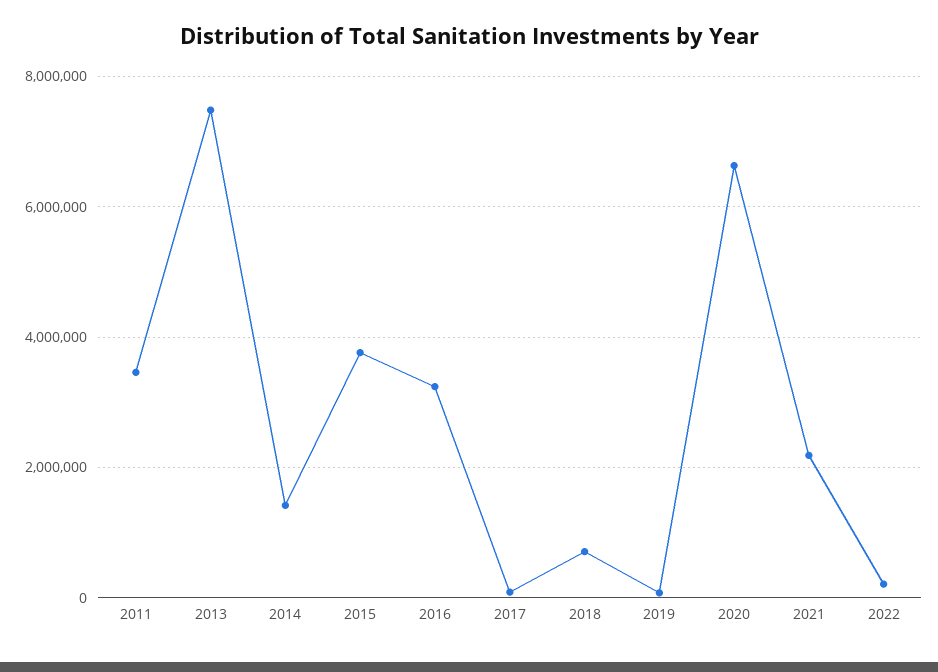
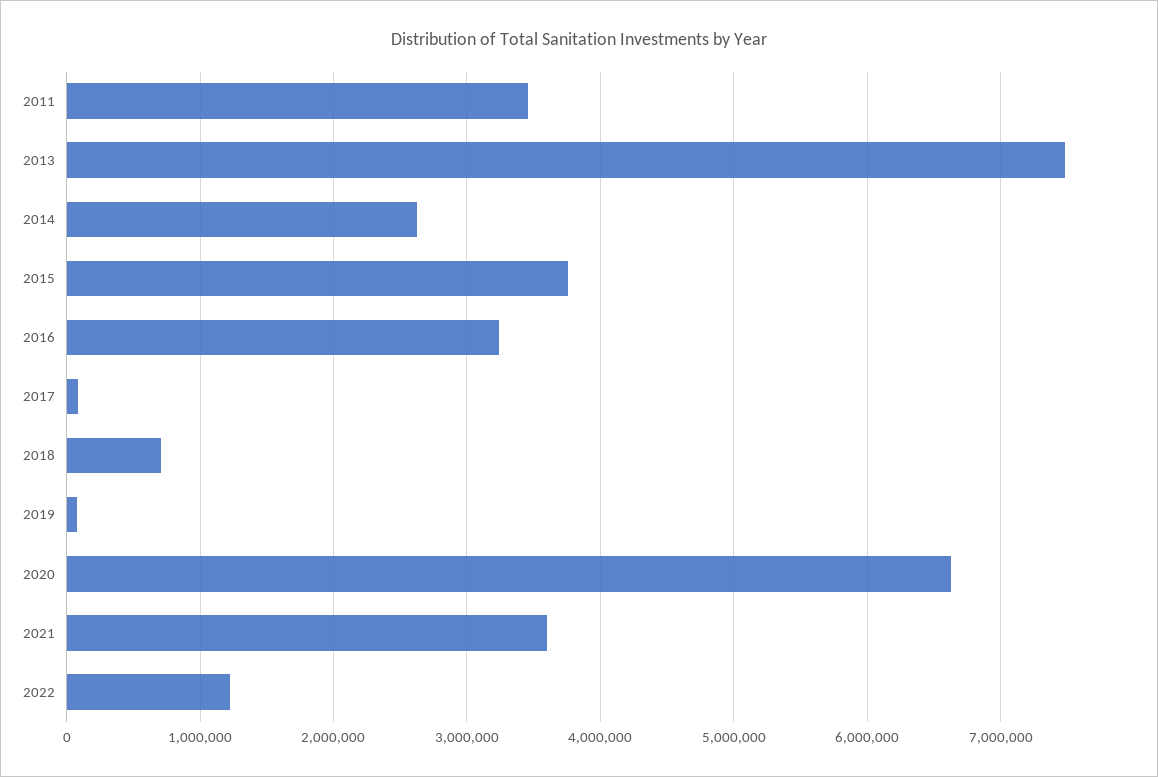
2014: 1400000 -> 2600000
2021: 2200000 -> 3600000
2022: 200000 -> 1200000

